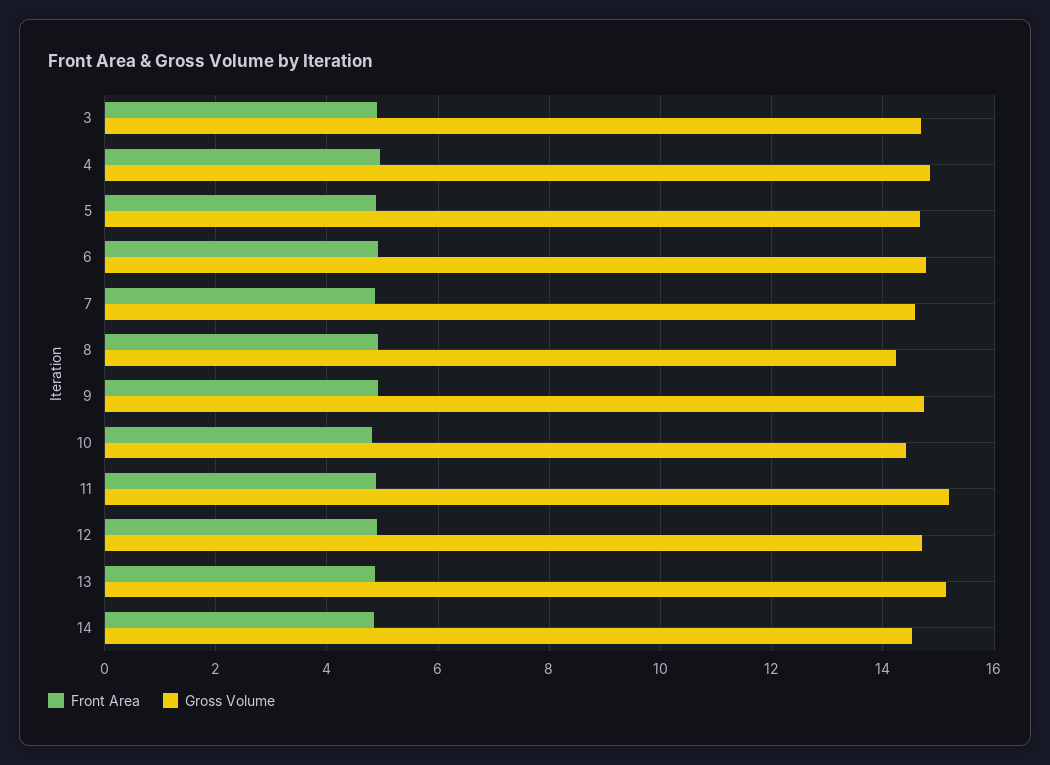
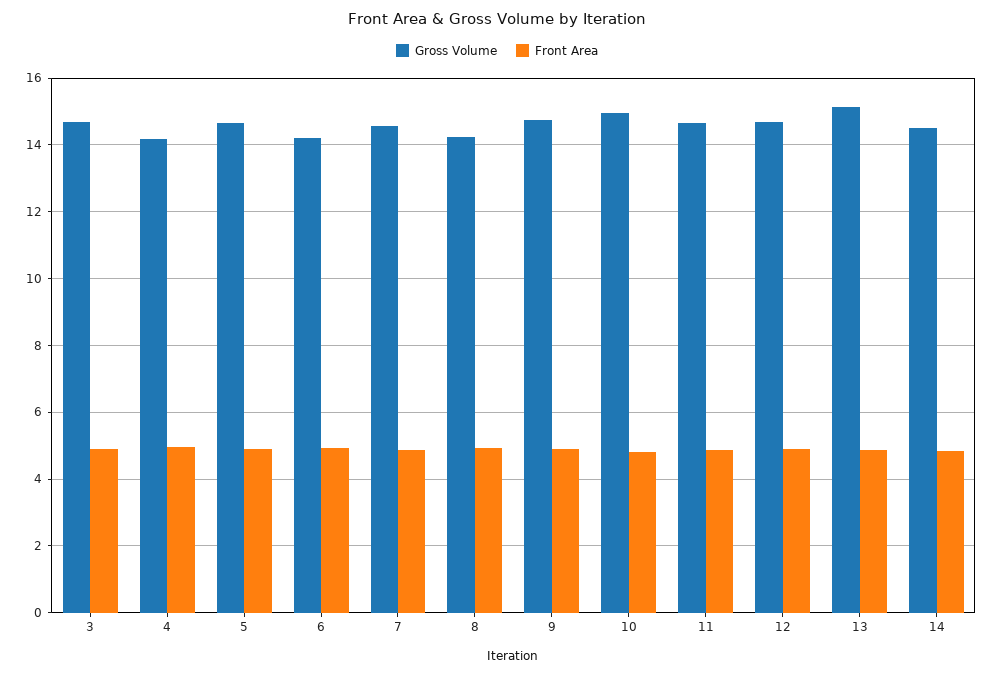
Gross Volume, 4: 14.8 -> 14.2
Gross Volume, 6: 14.8 -> 14.2
Gross Volume, 10: 14.4 -> 15
Gross Volume, 11: 15.2 -> 14.6

